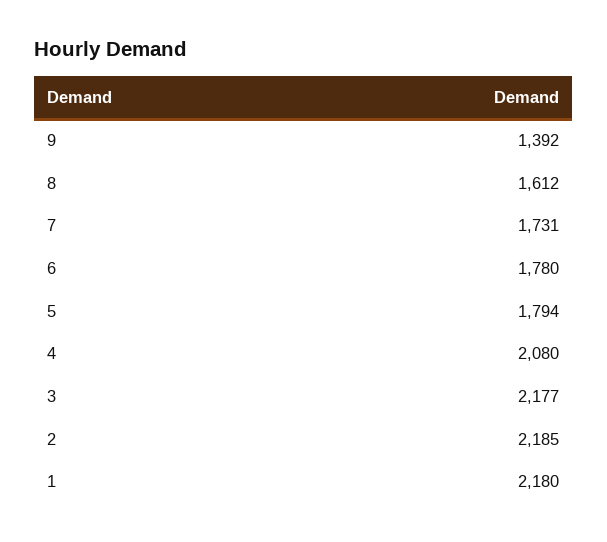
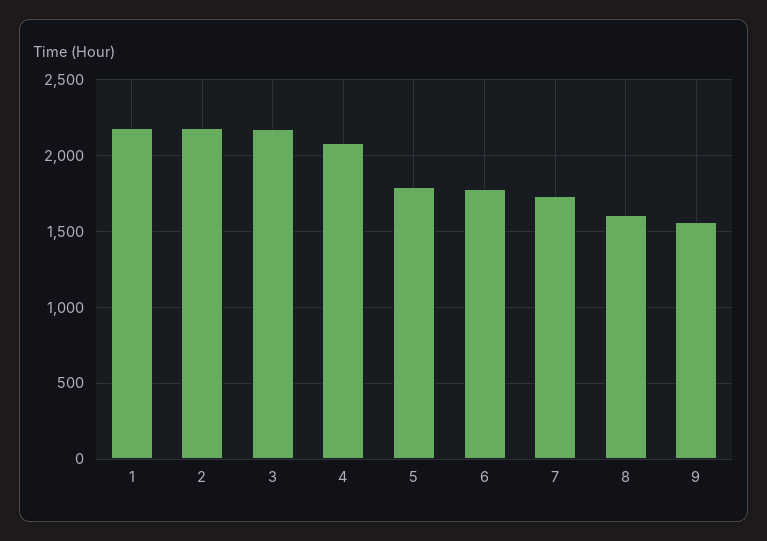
9: 1392 -> 1550

